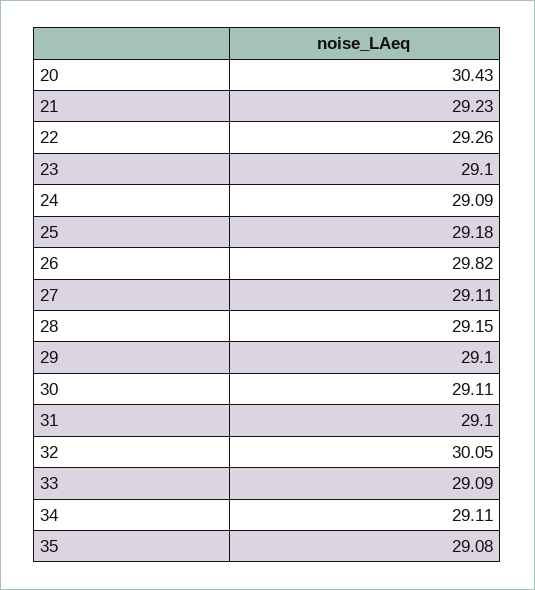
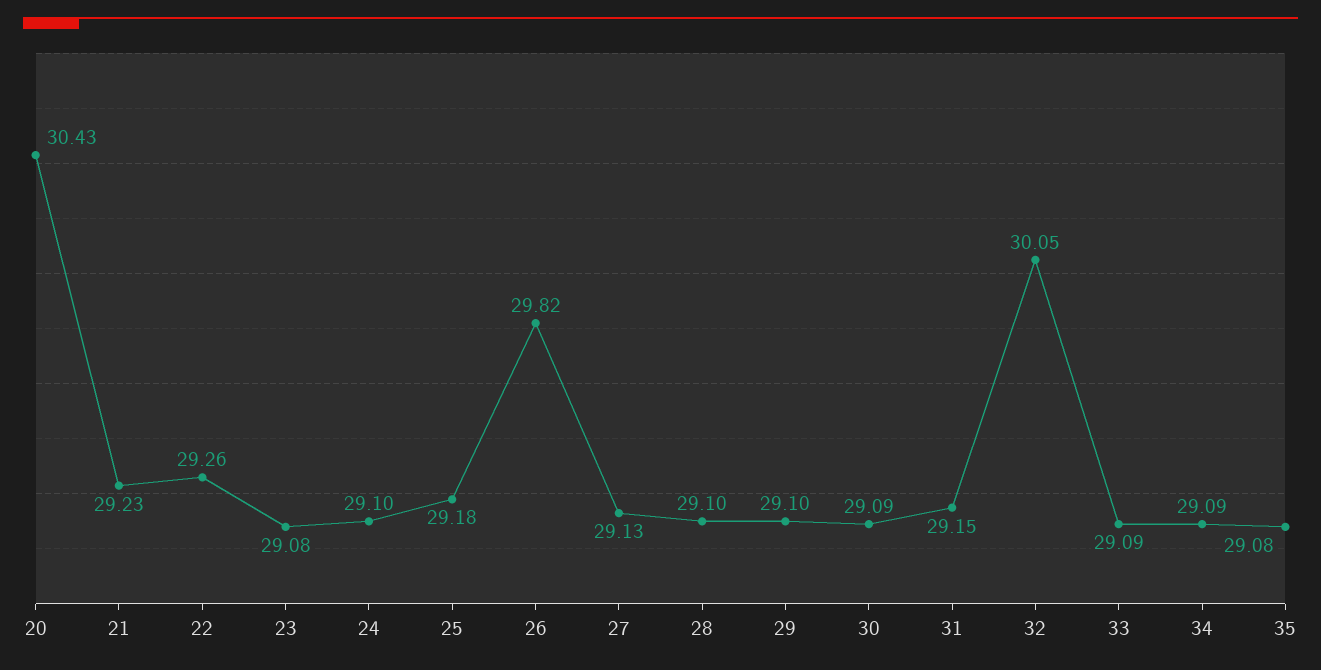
23: 29.1 -> 29.08
24: 29.09 -> 29.1
27: 29.11 -> 29.13
28: 29.15 -> 29.1
30: 29.11 -> 29.09
31: 29.1 -> 29.15
34: 29.11 -> 29.09

